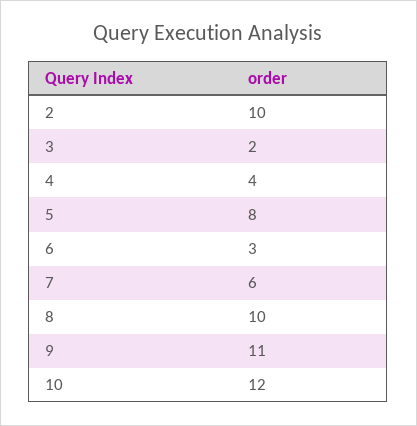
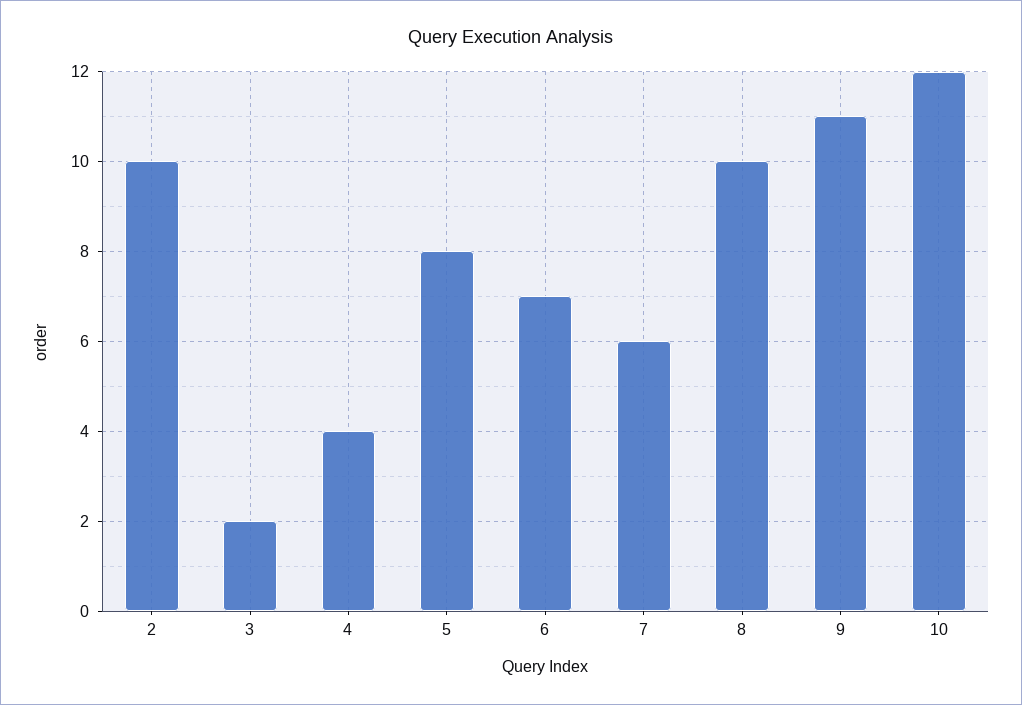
6: 3 -> 7

